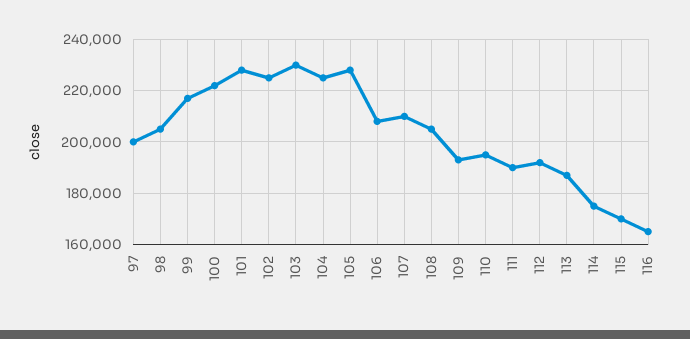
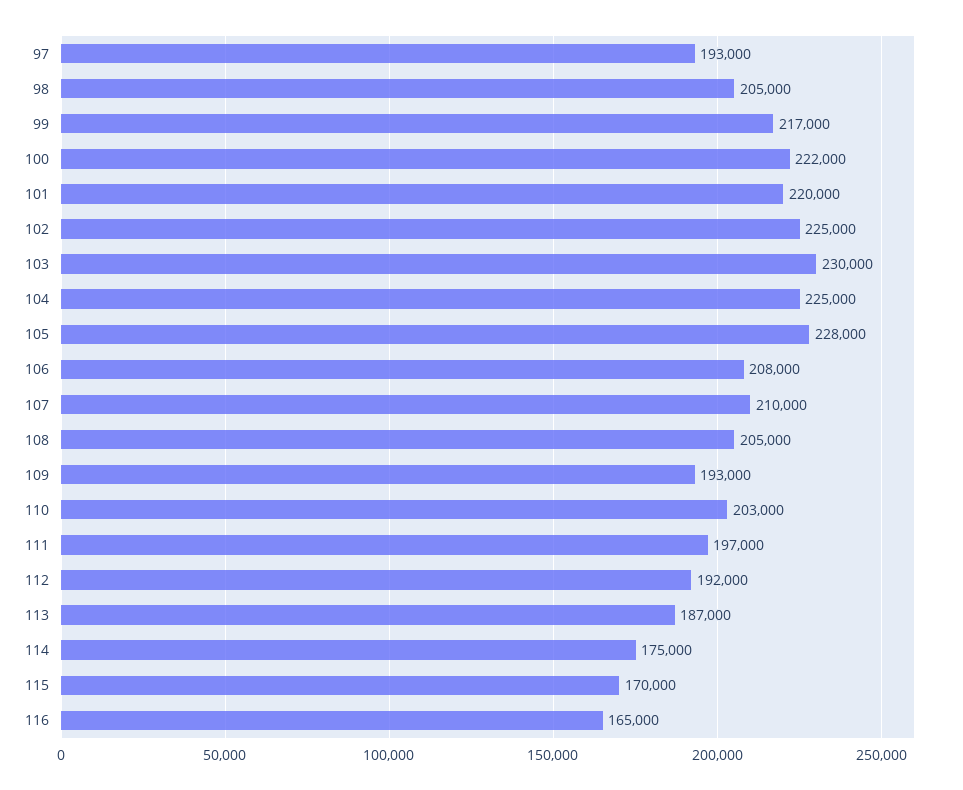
97: 200000 -> 193000
101: 227500 -> 220000
110: 195000 -> 203000
111: 190000 -> 197000

